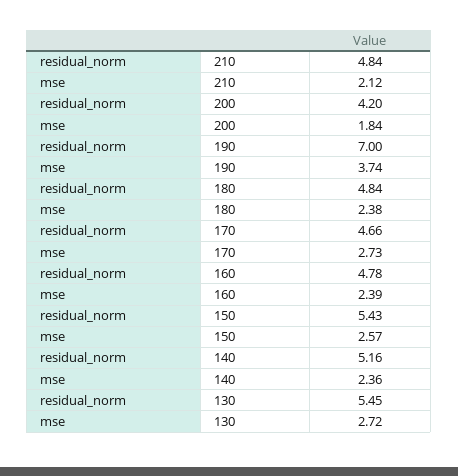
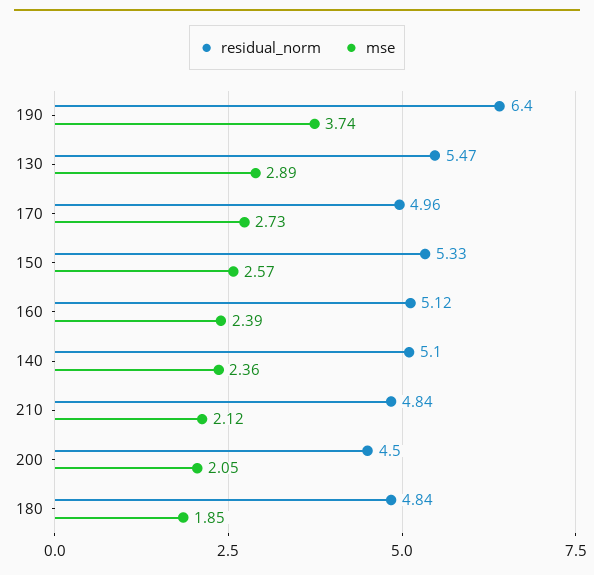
residual_norm, 200: 4.2 -> 4.5
mse, 200: 1.84 -> 2.05
residual_norm, 190: 7 -> 6.4
mse, 180: 2.38 -> 1.85
residual_norm, 170: 4.66 -> 4.96
residual_norm, 160: 4.78 -> 5.12
residual_norm, 150: 5.43 -> 5.33
residual_norm, 140: 5.16 -> 5.1
residual_norm, 130: 5.45 -> 5.47
mse, 130: 2.72 -> 2.89

